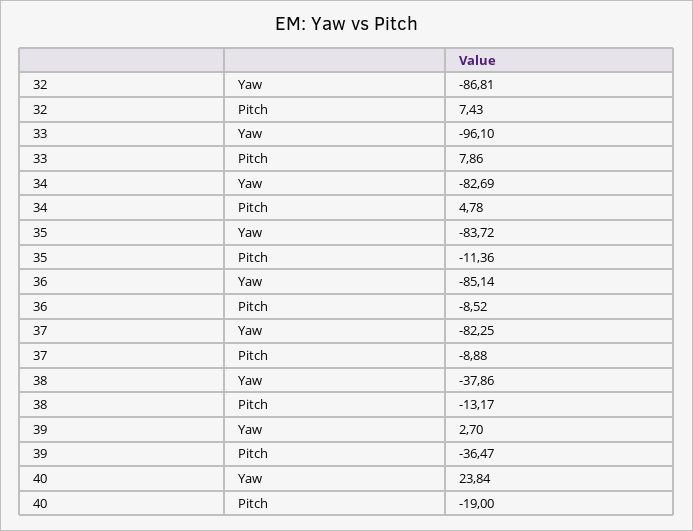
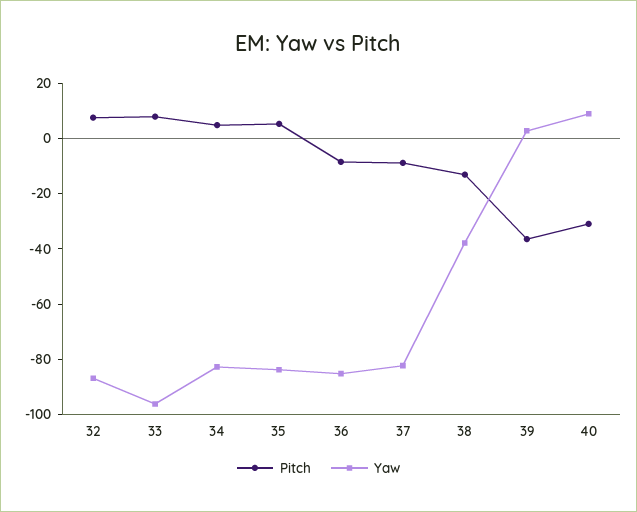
Pitch, 35: -11.36 -> 5
Yaw, 40: 23.84 -> 10
Pitch, 40: -19 -> -30

